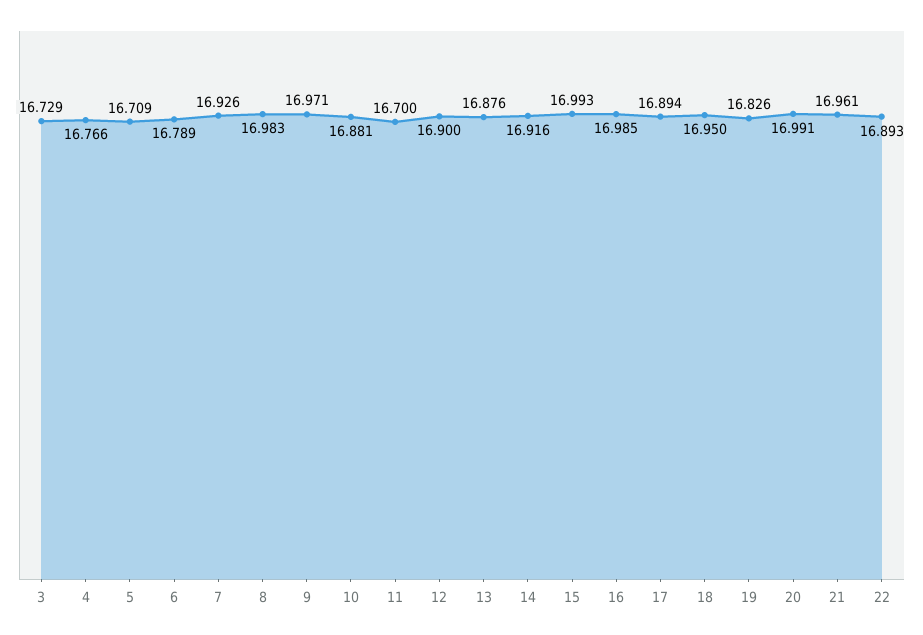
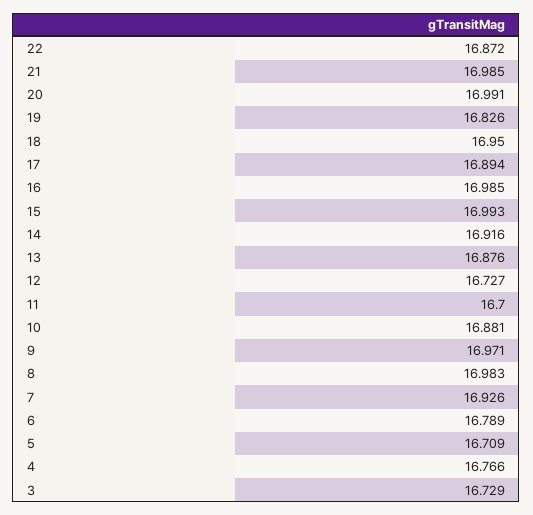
12: 16.9 -> 16.727
21: 16.961 -> 16.985
22: 16.893 -> 16.872

